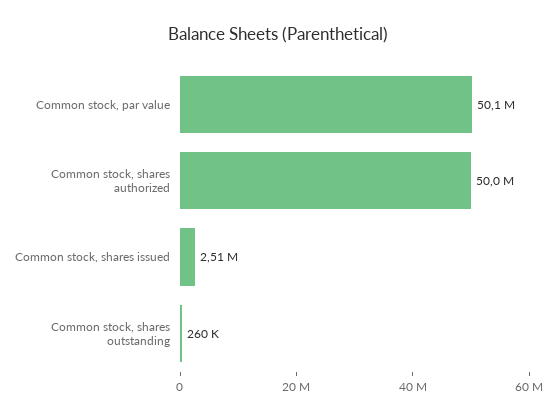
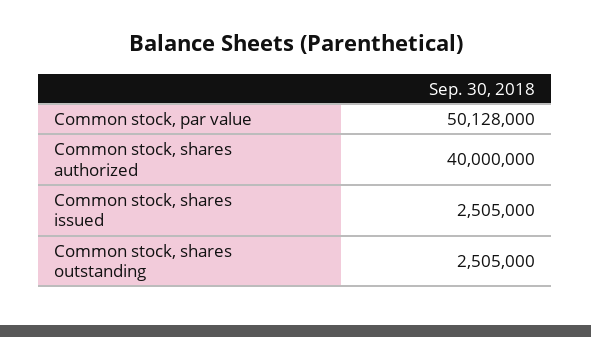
Common stock, shares authorized: 50000000 -> 40000000
Common stock, shares outstanding: 260000 -> 2505000

